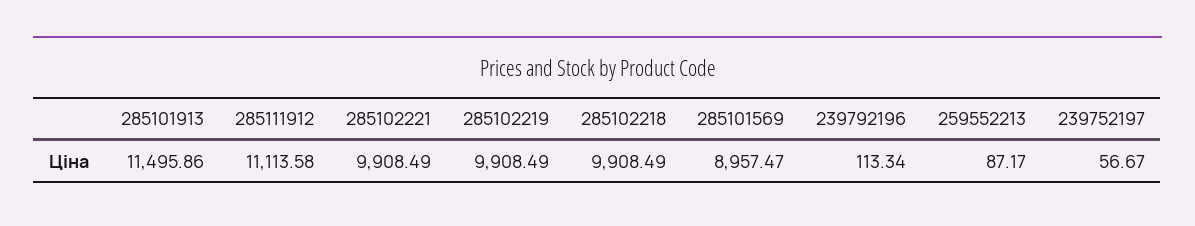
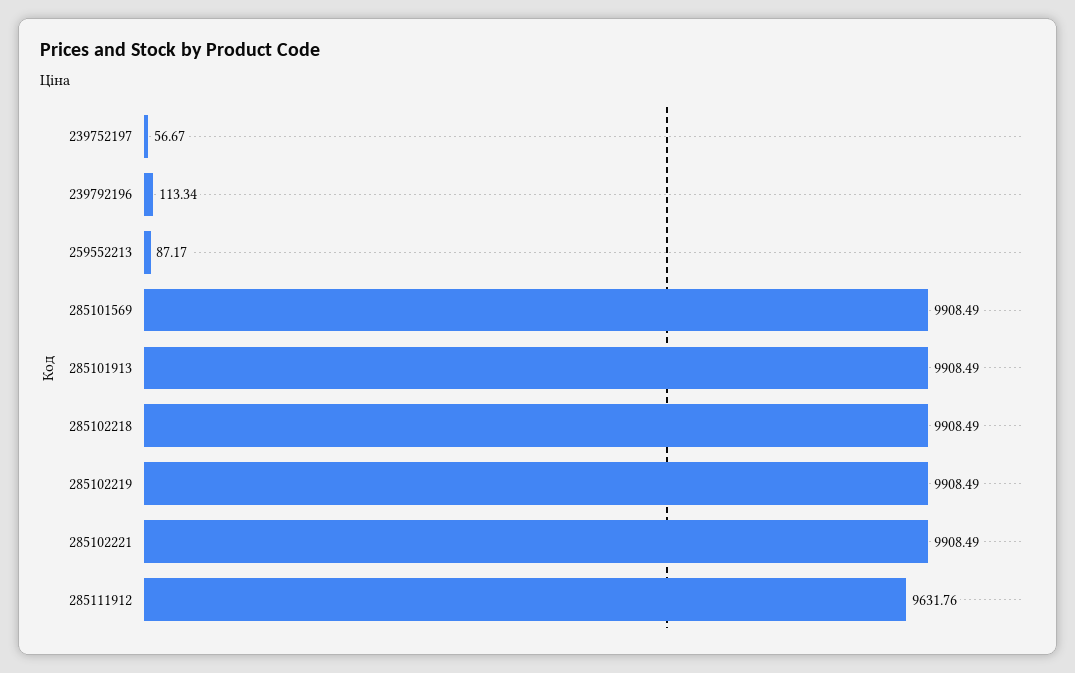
285101913: 11495.86 -> 9908.49
285111912: 11113.58 -> 9631.76
285101569: 8957.47 -> 9908.49

